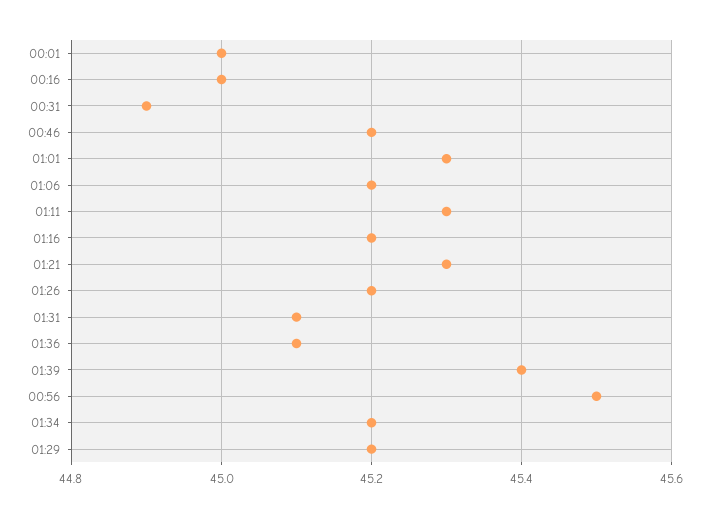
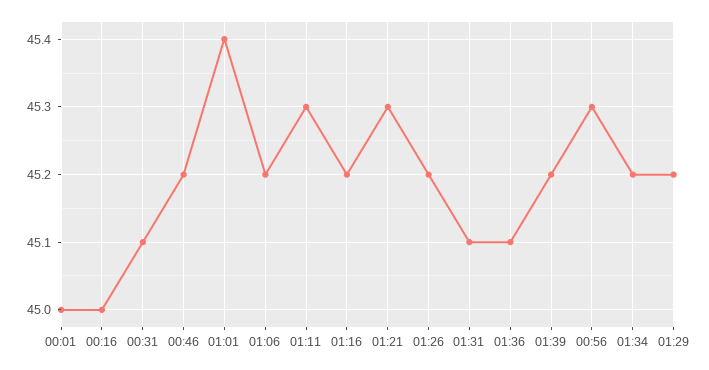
00:31: 44.9 -> 45.1
01:01: 45.3 -> 45.4
01:39: 45.4 -> 45.2
00:56: 45.5 -> 45.3

